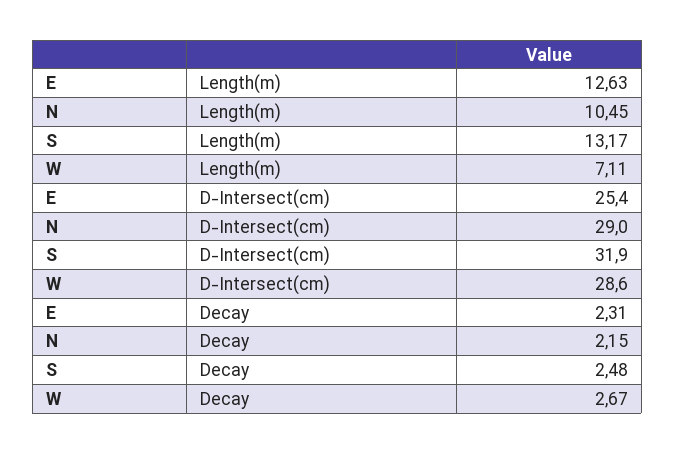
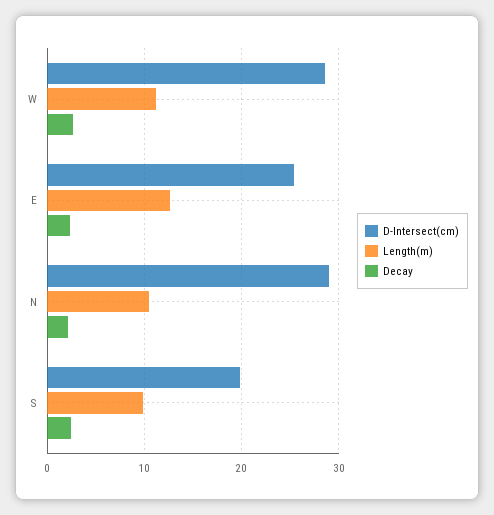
Length(m), S: 13.17 -> 10
Length(m), W: 7.11 -> 11
D-Intersect(cm), S: 31.9 -> 20

